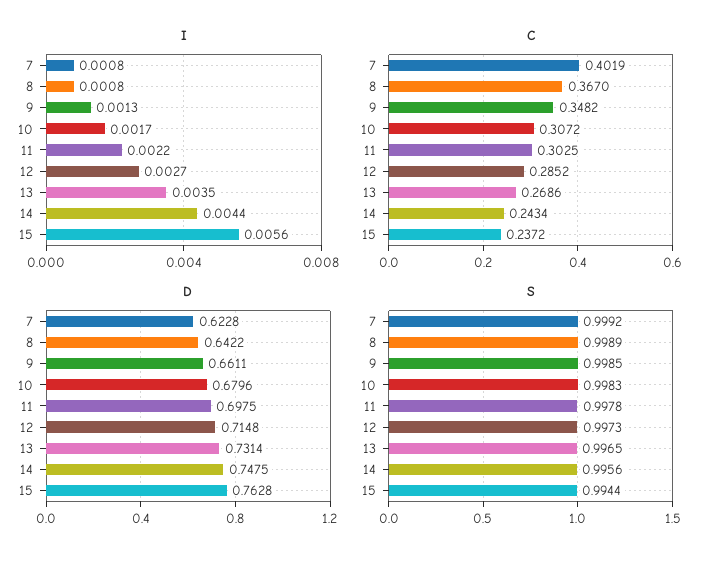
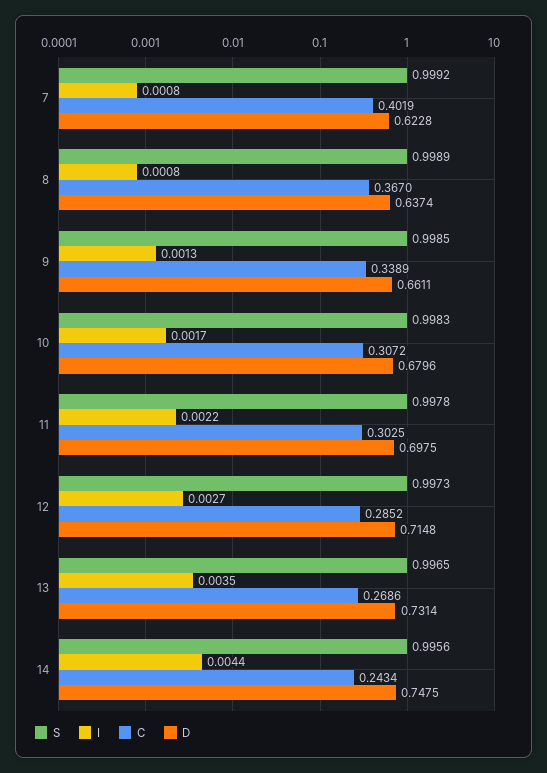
I, 15: 0.0056 -> none
C, 9: 0.3482 -> 0.3389
C, 15: 0.2372 -> none
D, 8: 0.6422 -> 0.6374
D, 15: 0.7628 -> none
S, 15: 0.9944 -> none

